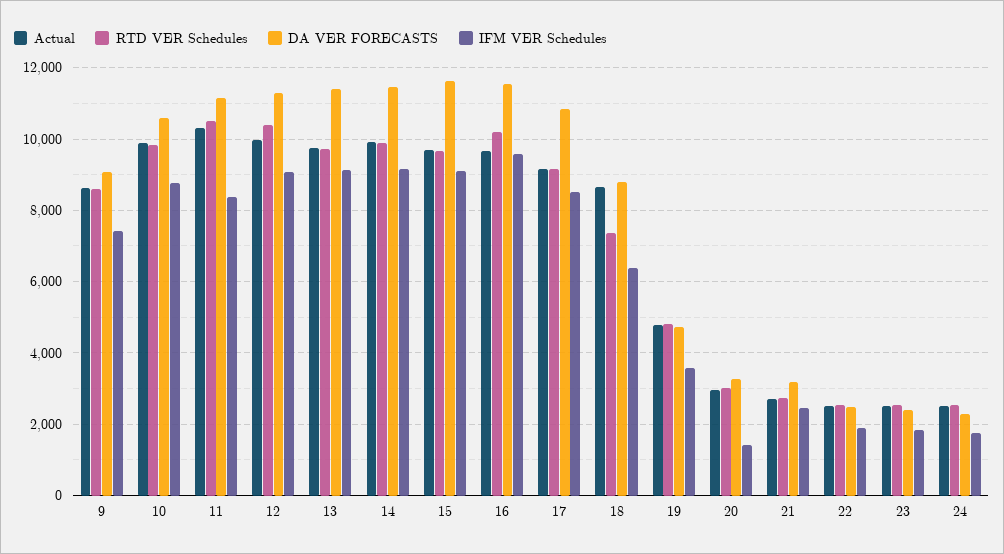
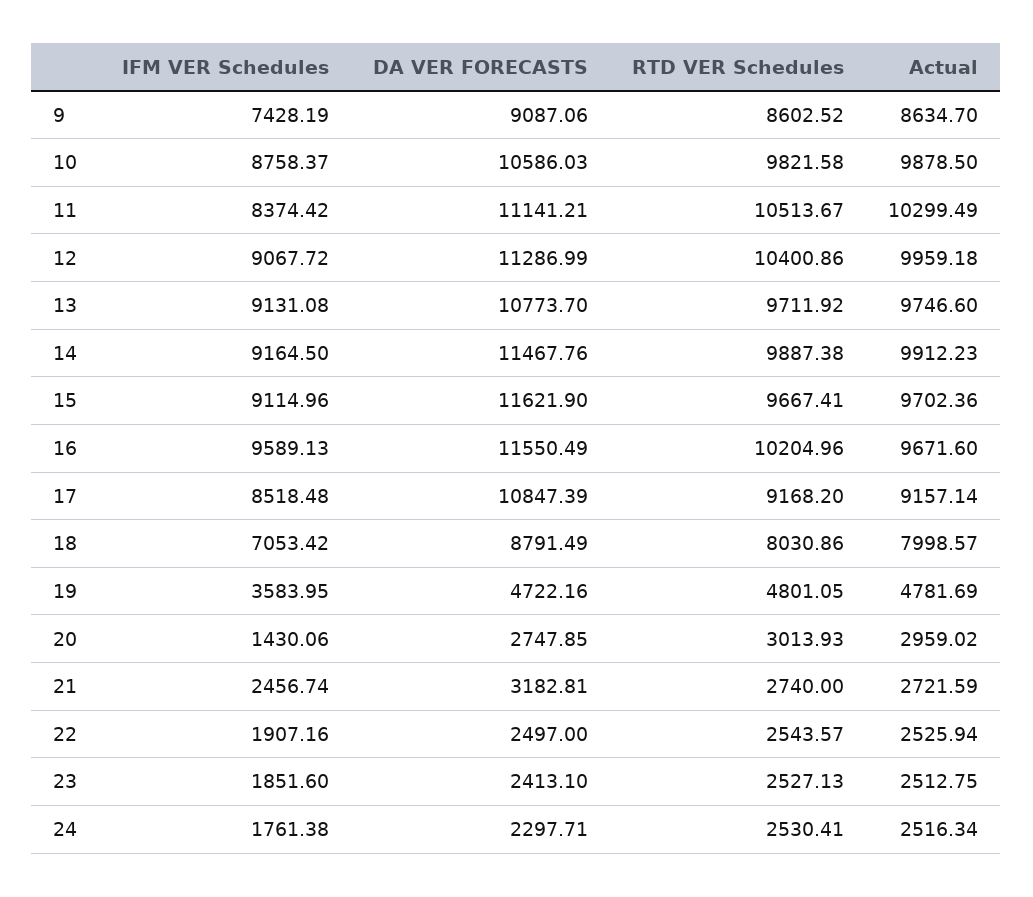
DA VER FORECASTS, 13: 11400 -> 10773.7
Actual, 18: 8600 -> 7998.57
RTD VER Schedules, 18: 7400 -> 8030.86
IFM VER Schedules, 18: 6400 -> 7053.42
DA VER FORECASTS, 20: 3200 -> 2747.85

